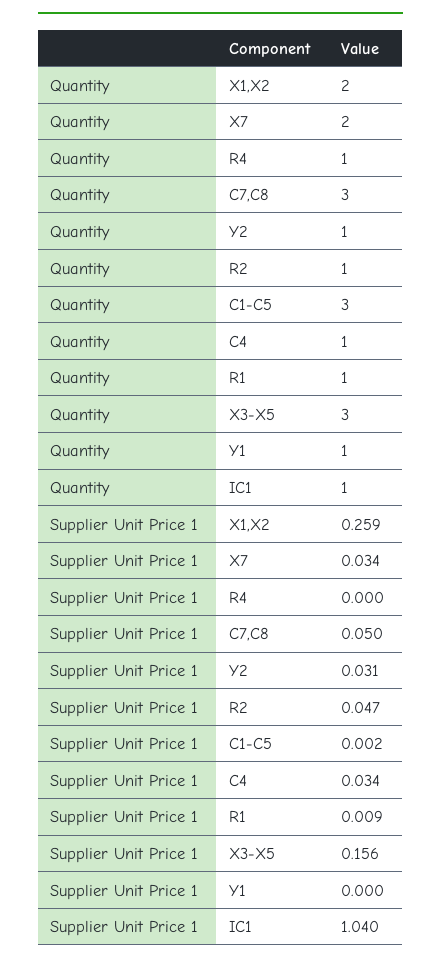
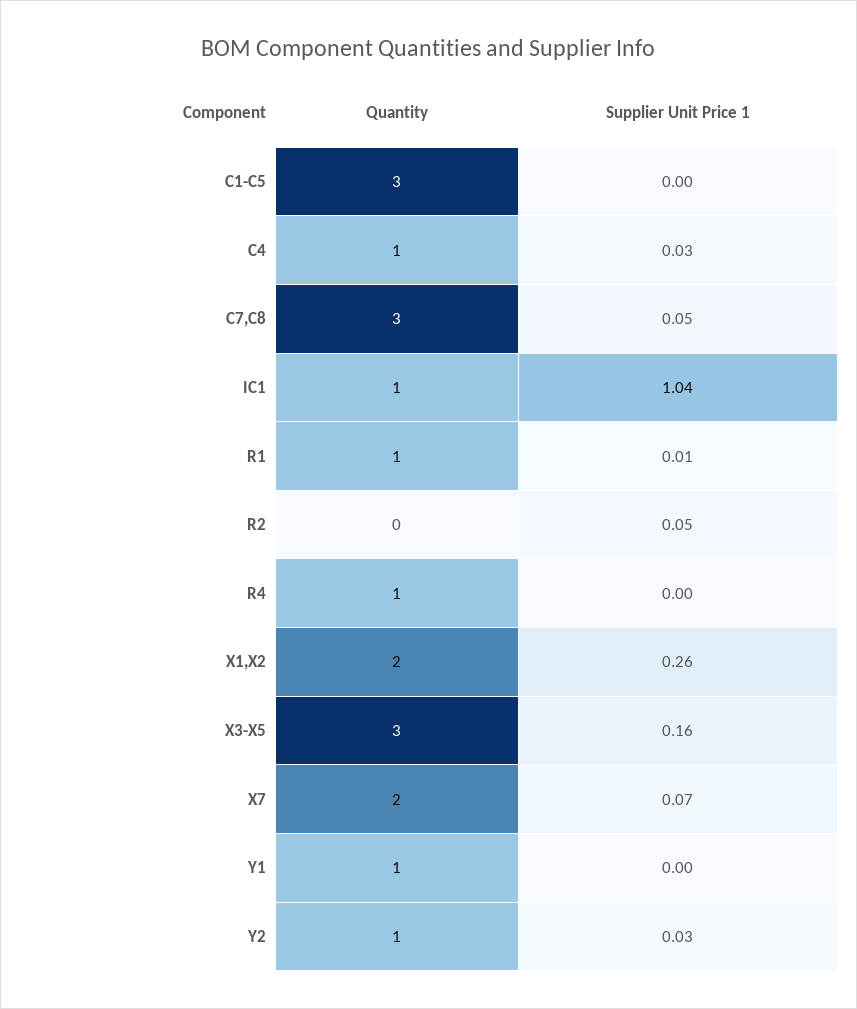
Quantity, R2: 1 -> 0
Supplier Unit Price 1, X7: 0.034 -> 0.07

